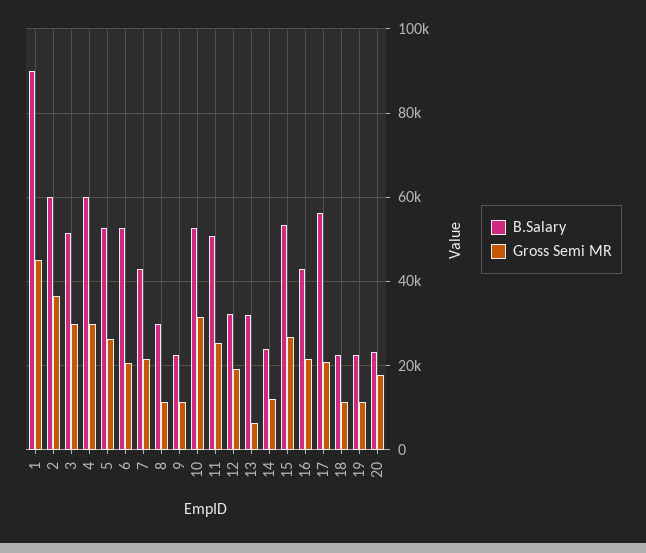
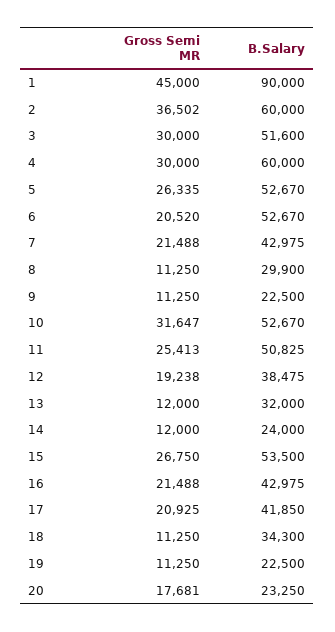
B.Salary, 12: 32000 -> 38475
Gross Semi MR, 13: 6000 -> 12000
B.Salary, 17: 56000 -> 41850
B.Salary, 18: 22000 -> 34300

